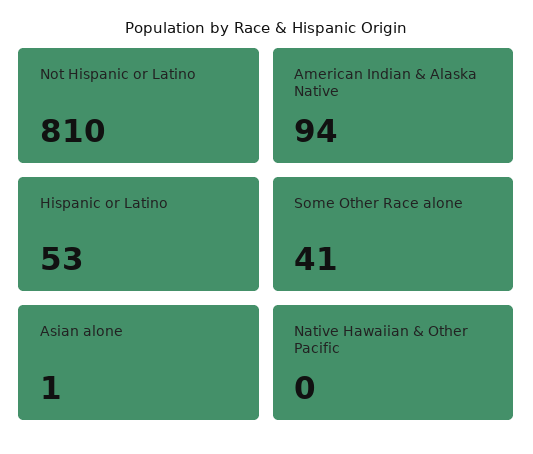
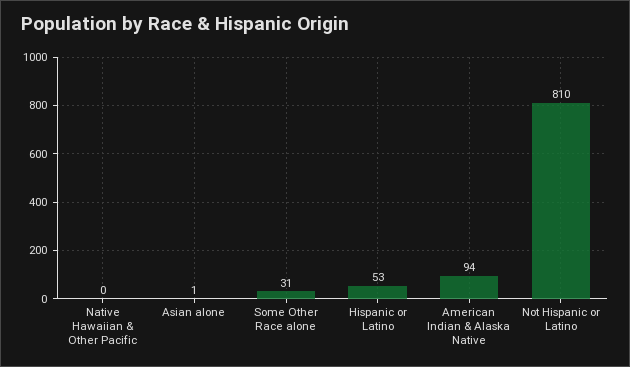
Some Other Race alone: 41 -> 31

